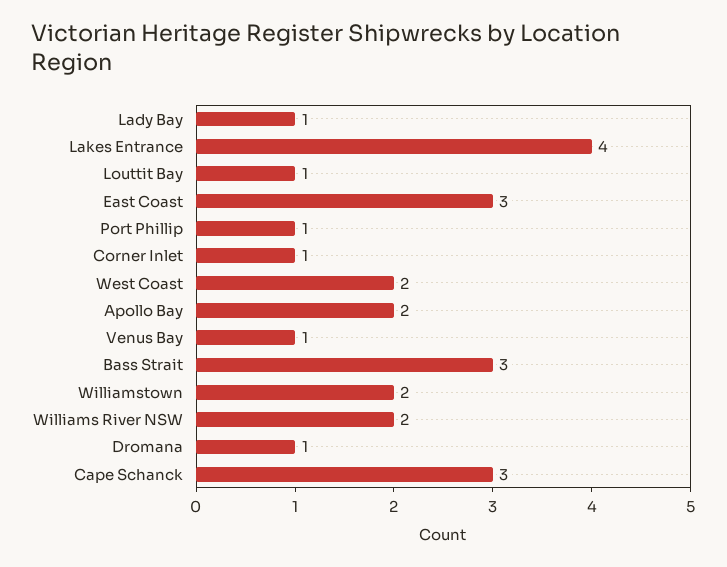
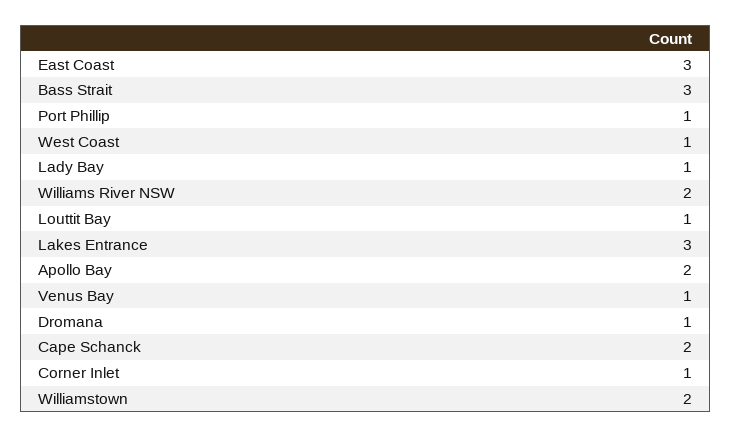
Lakes Entrance: 4 -> 3
West Coast: 2 -> 1
Cape Schanck: 3 -> 2

